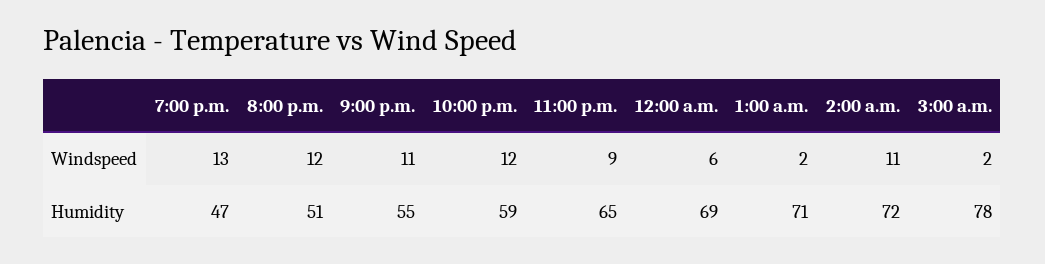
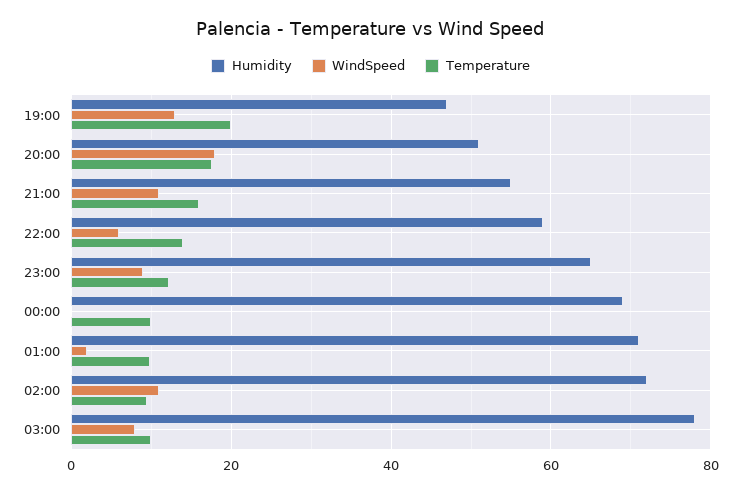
Windspeed, 8:00 p.m.: 12 -> 18
Windspeed, 10:00 p.m.: 12 -> 6
Windspeed, 12:00 a.m.: 6 -> 0
Windspeed, 3:00 a.m.: 2 -> 8
Temperature, 7:00 p.m.: none -> 20
Temperature, 8:00 p.m.: none -> 18
Temperature, 9:00 p.m.: none -> 16
Temperature, 10:00 p.m.: none -> 14
Temperature, 11:00 p.m.: none -> 12
Temperature, 12:00 a.m.: none -> 10
Temperature, 1:00 a.m.: none -> 10
Temperature, 2:00 a.m.: none -> 10
Temperature, 3:00 a.m.: none -> 10

